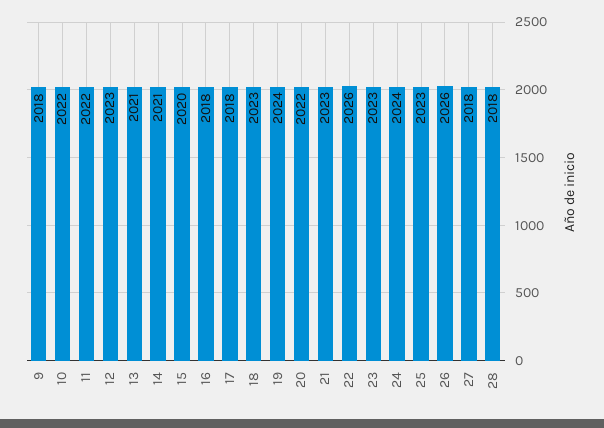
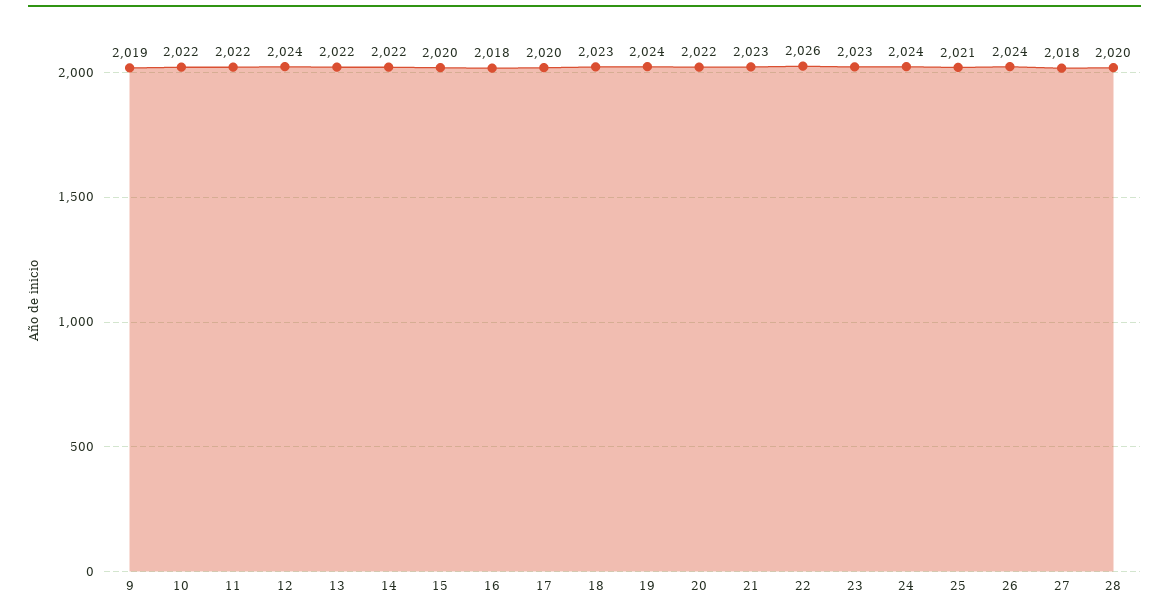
9: 2018 -> 2019
12: 2023 -> 2024
13: 2021 -> 2022
14: 2021 -> 2022
17: 2018 -> 2020
25: 2023 -> 2021
26: 2026 -> 2024
28: 2018 -> 2020

